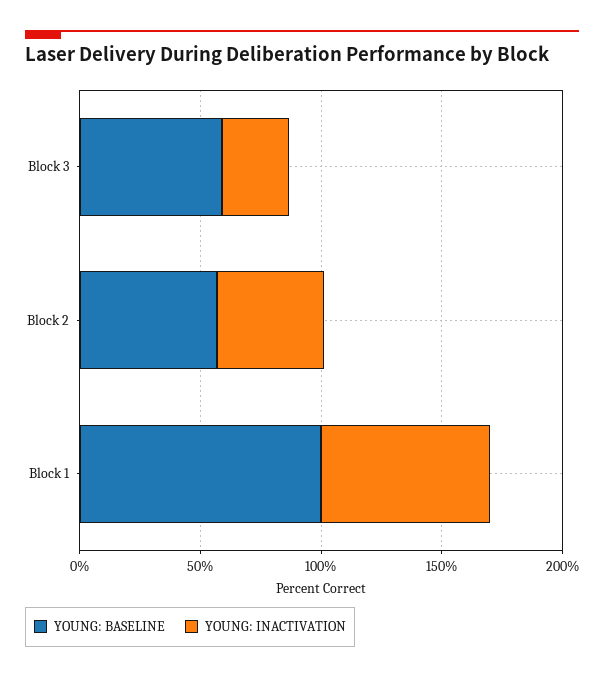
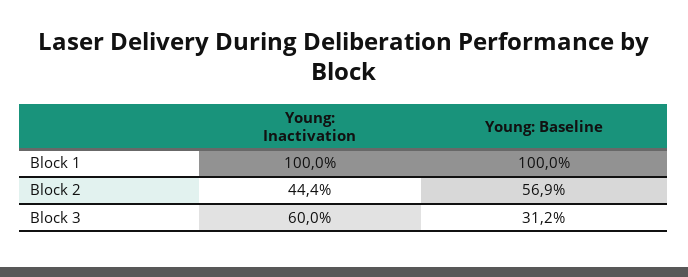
YOUNG: BASELINE, Block 3: 60 -> 31.2
YOUNG: INACTIVATION, Block 3: 30 -> 60
YOUNG: INACTIVATION, Block 1: 70 -> 100

